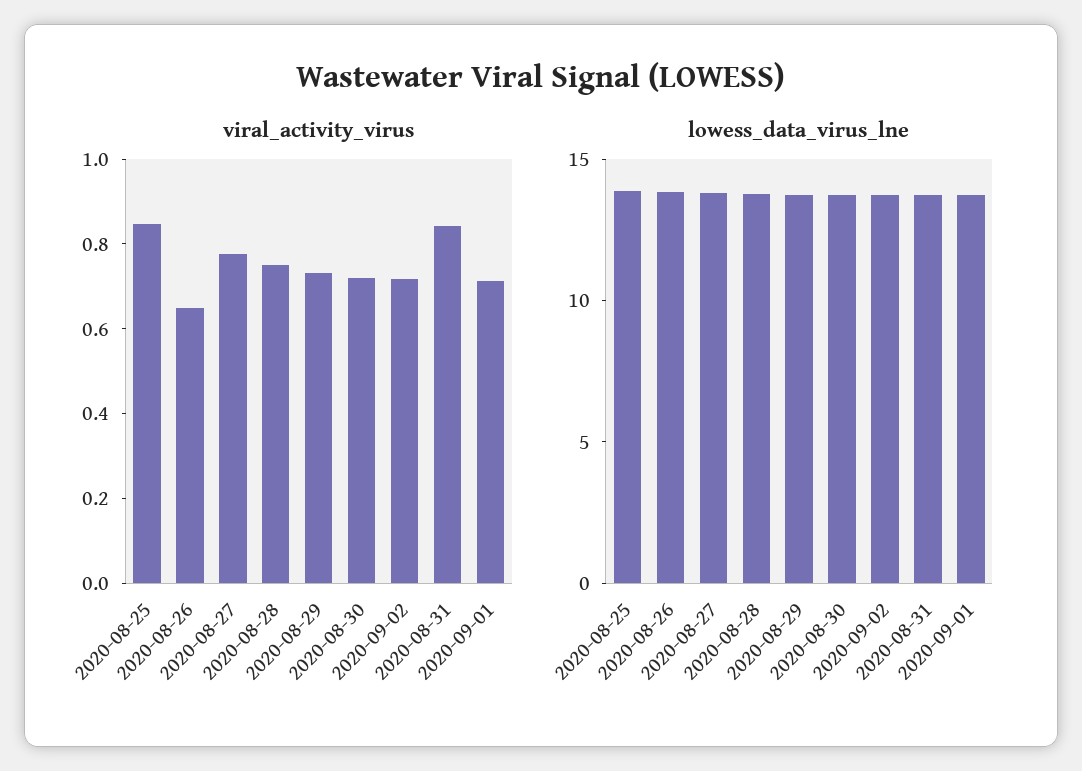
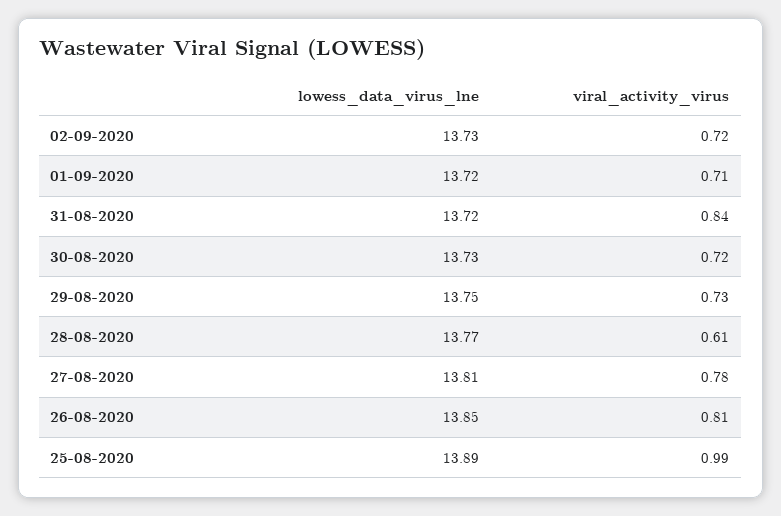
viral_activity_virus, 2020-08-25: 0.85 -> 0.99
viral_activity_virus, 2020-08-26: 0.65 -> 0.81
viral_activity_virus, 2020-08-28: 0.75 -> 0.61

